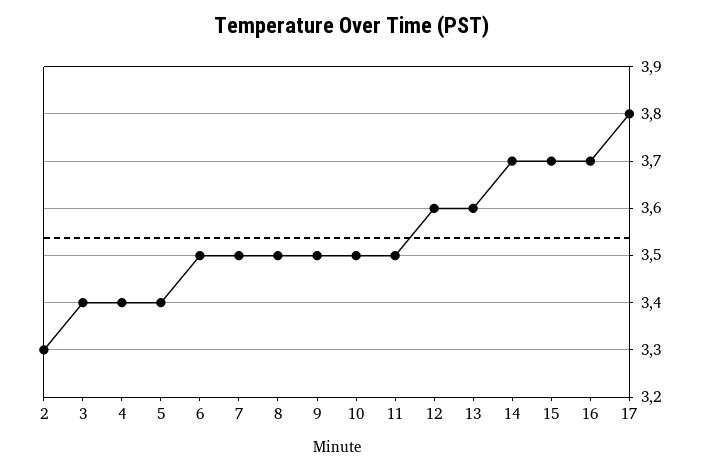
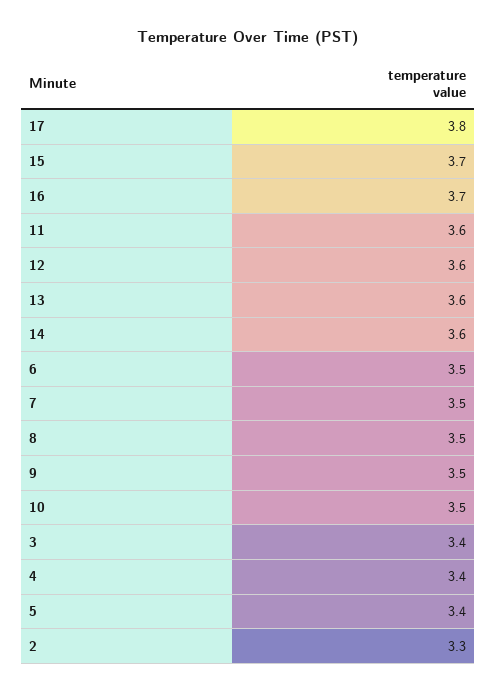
11: 3.5 -> 3.6
14: 3.7 -> 3.6

